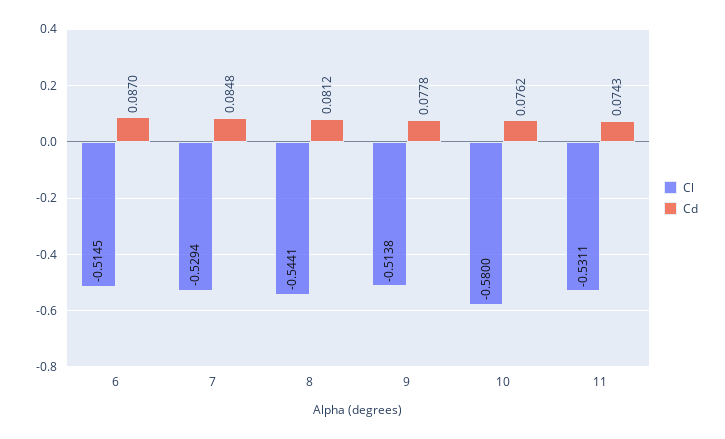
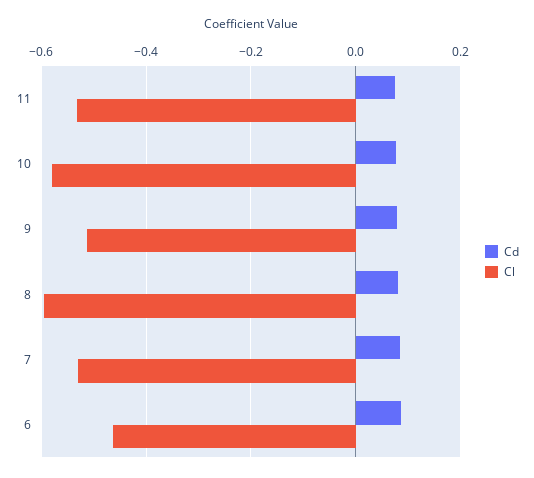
Cl, 6: -0.5145 -> -0.46
Cl, 8: -0.5441 -> -0.6

